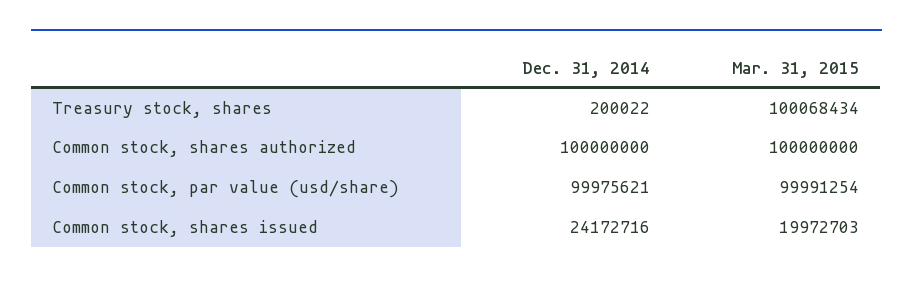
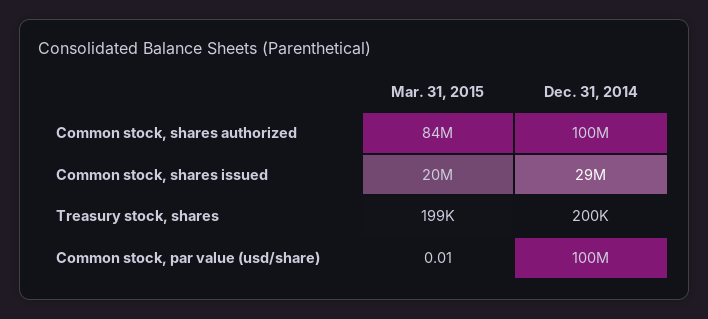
Mar. 31, 2015, Treasury stock, shares: 100068434 -> 199000
Mar. 31, 2015, Common stock, shares authorized: 100000000 -> 84000000
Mar. 31, 2015, Common stock, par value (usd/share): 99991254 -> 0.01
Dec. 31, 2014, Common stock, shares issued: 24172716 -> 29000000

